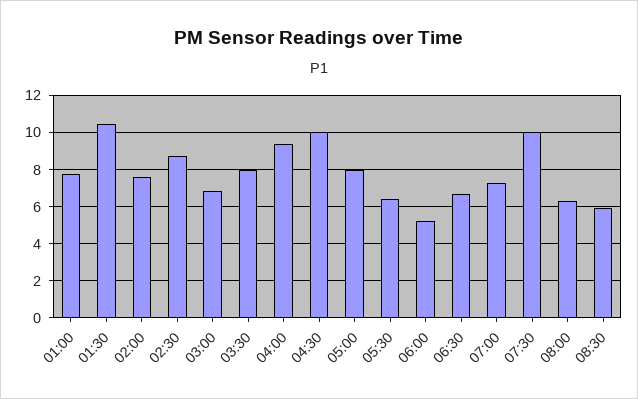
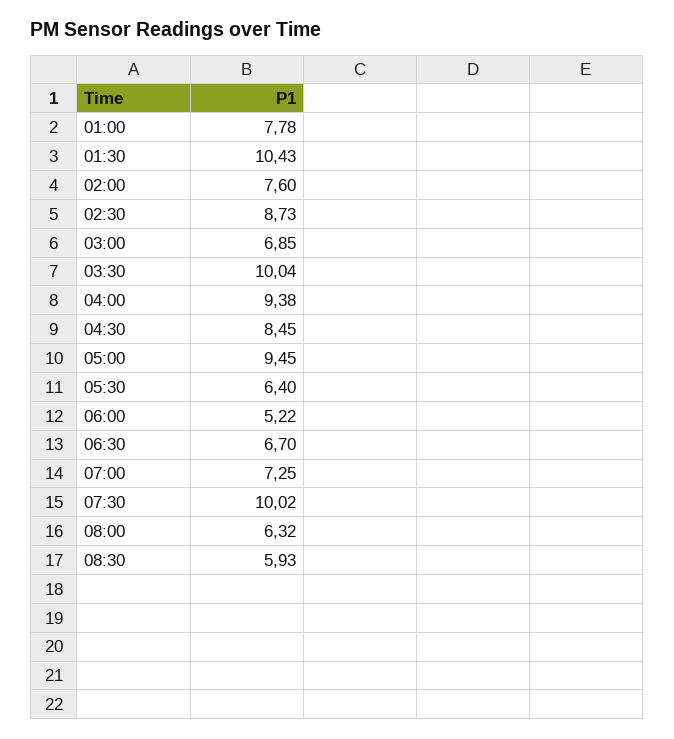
03:30: 8 -> 10.04
04:30: 10 -> 8.45
05:00: 8 -> 9.45

